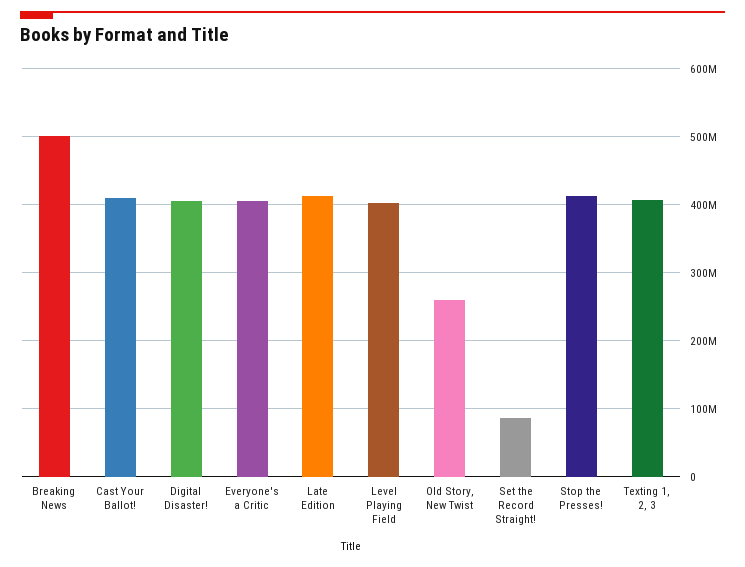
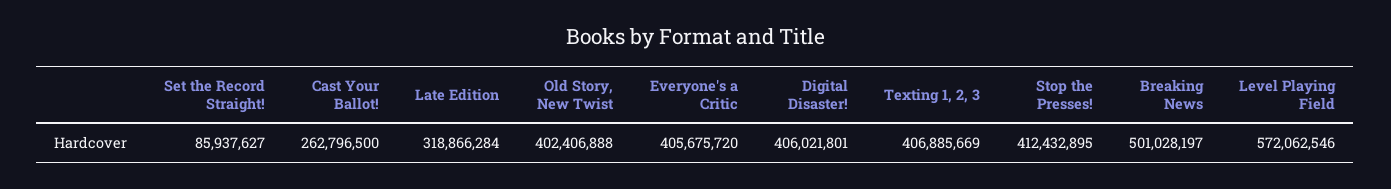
Cast Your Ballot!: 410000000 -> 262796500
Late Edition: 410000000 -> 318866284
Level Playing Field: 400000000 -> 572062546
Old Story, New Twist: 260000000 -> 402406888

